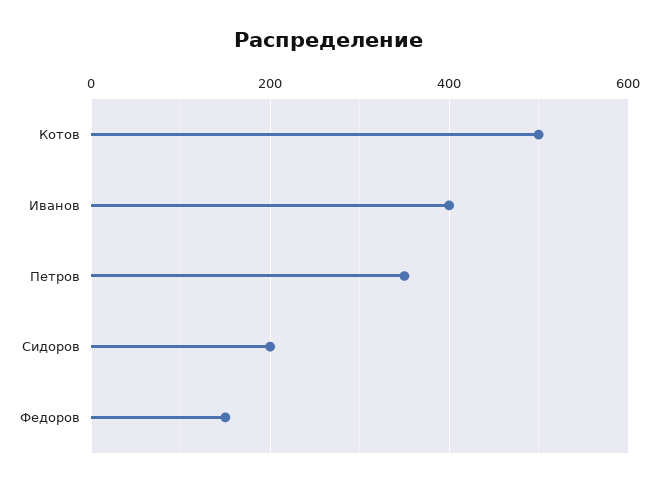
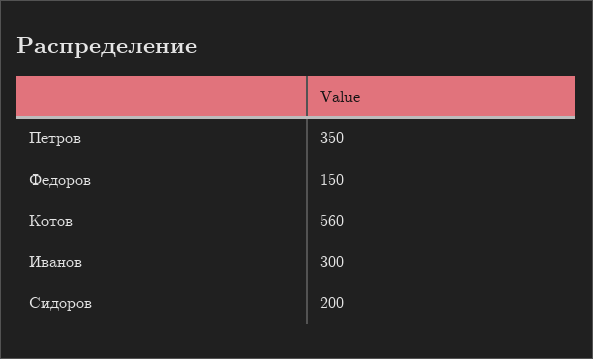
Котов: 500 -> 560
Иванов: 400 -> 300

